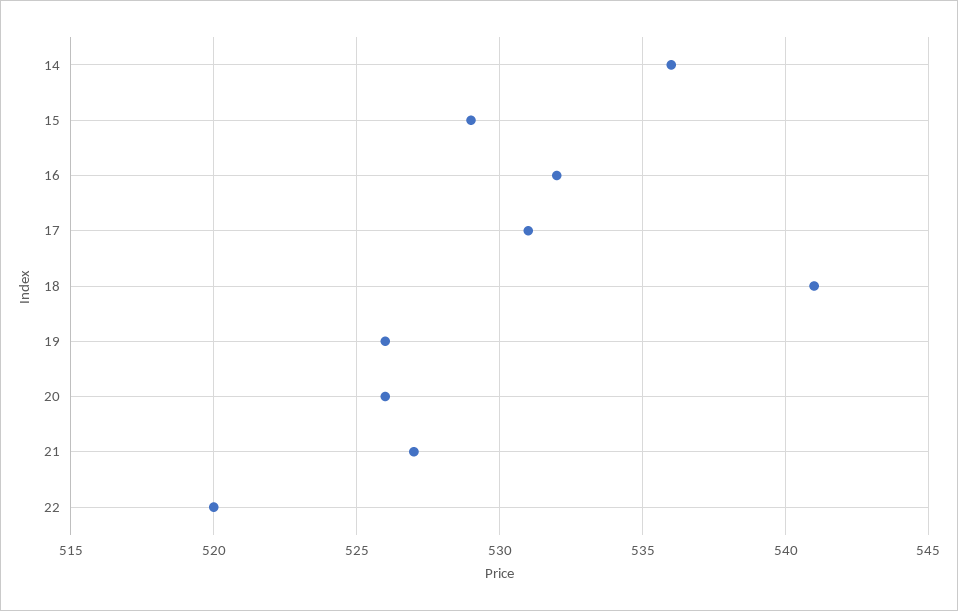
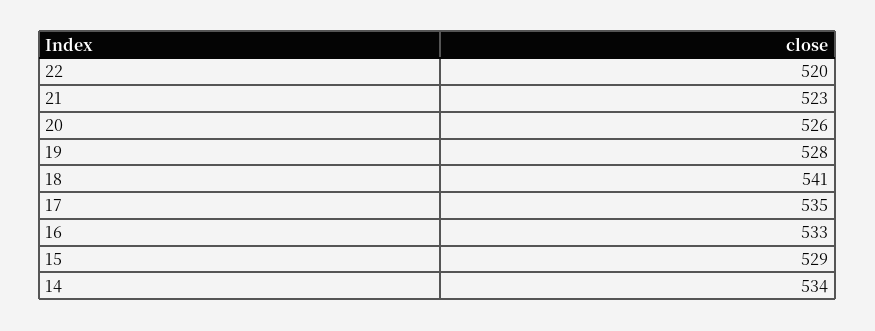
14: 536 -> 534
16: 532 -> 533
17: 531 -> 535
19: 526 -> 528
21: 527 -> 523

